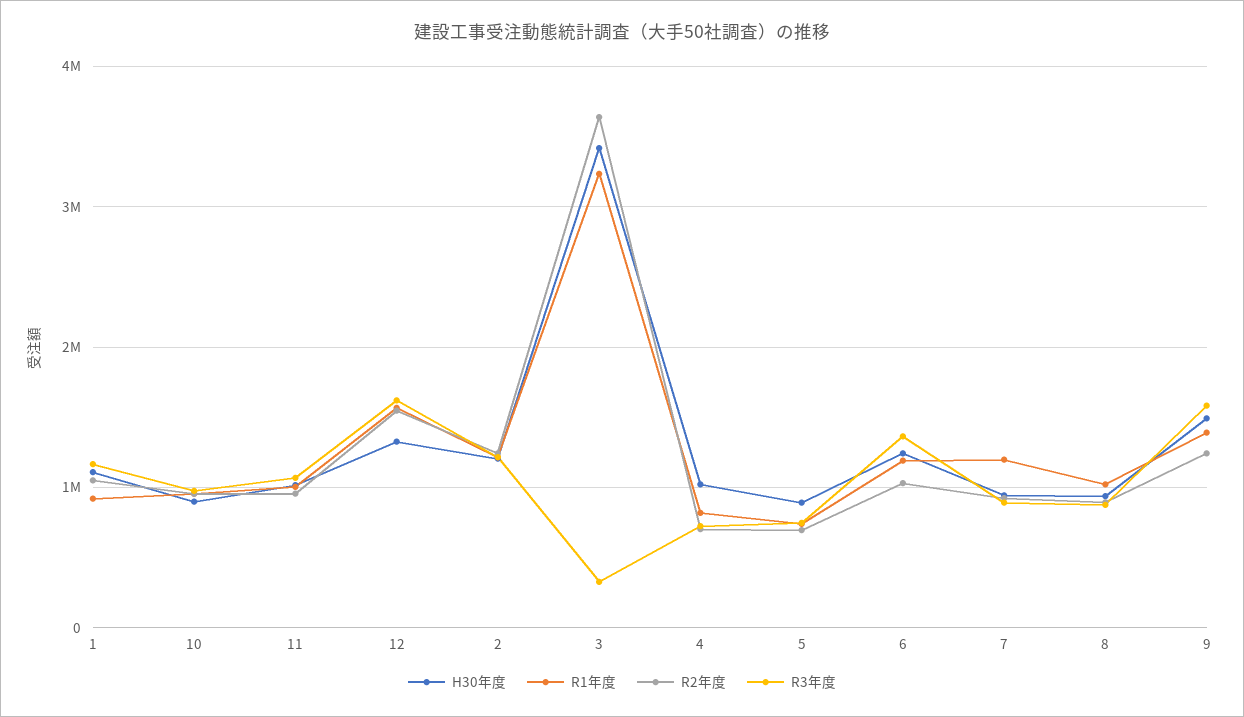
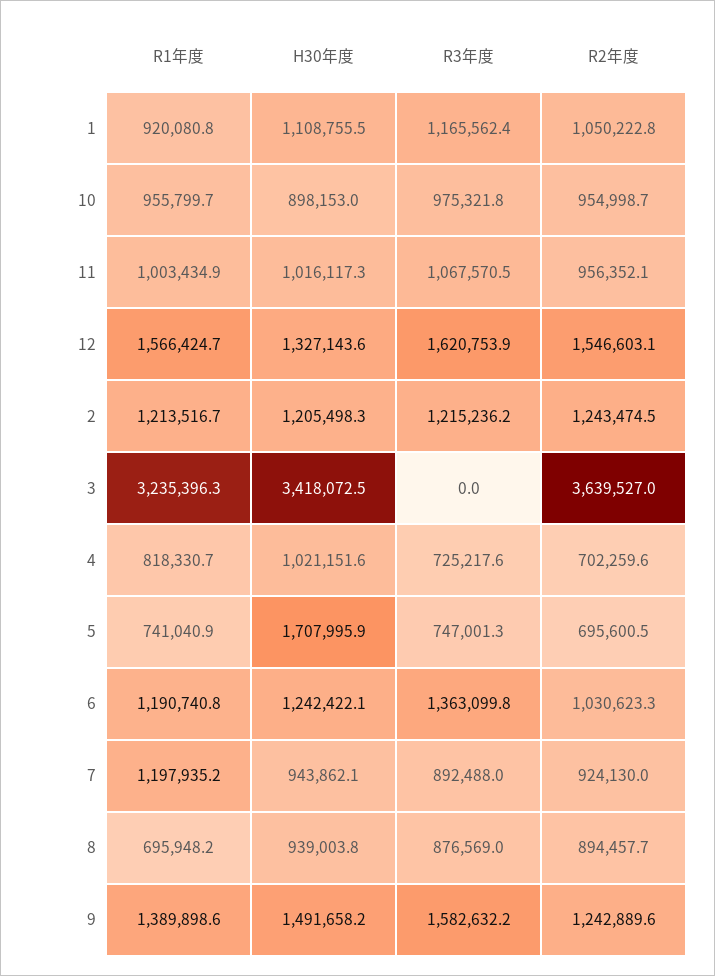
R3年度, 3: 300000 -> 0
H30年度, 5: 900000 -> 1707995.9
R1年度, 8: 1000000 -> 695948.2

